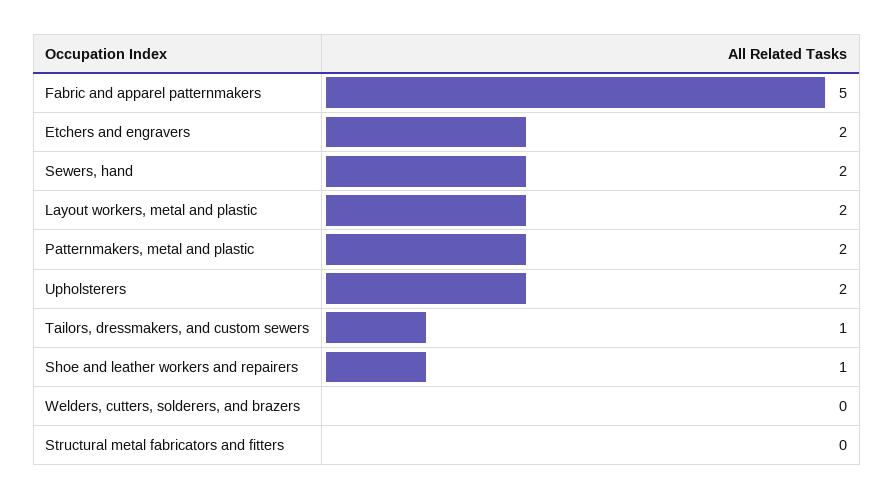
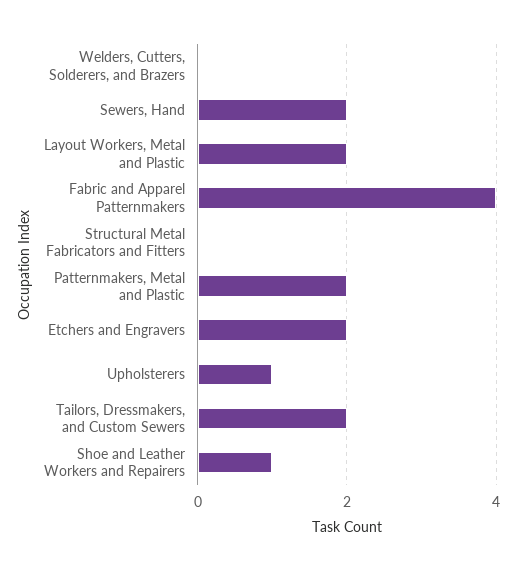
Fabric and apparel patternmakers: 5 -> 4
Upholsterers: 2 -> 1
Tailors, dressmakers, and custom sewers: 1 -> 2

